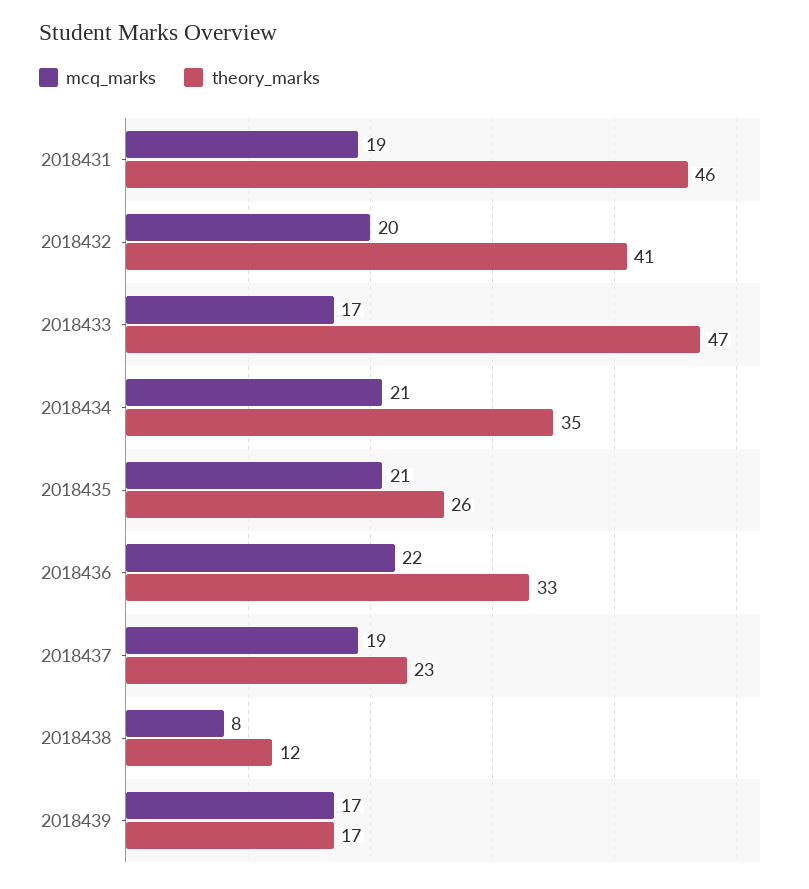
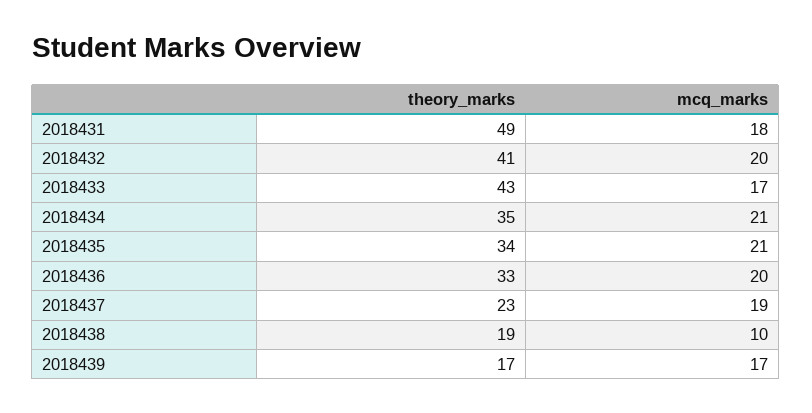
mcq_marks, 2018431: 19 -> 18
theory_marks, 2018431: 46 -> 49
theory_marks, 2018433: 47 -> 43
theory_marks, 2018435: 26 -> 34
mcq_marks, 2018436: 22 -> 20
mcq_marks, 2018438: 8 -> 10
theory_marks, 2018438: 12 -> 19

